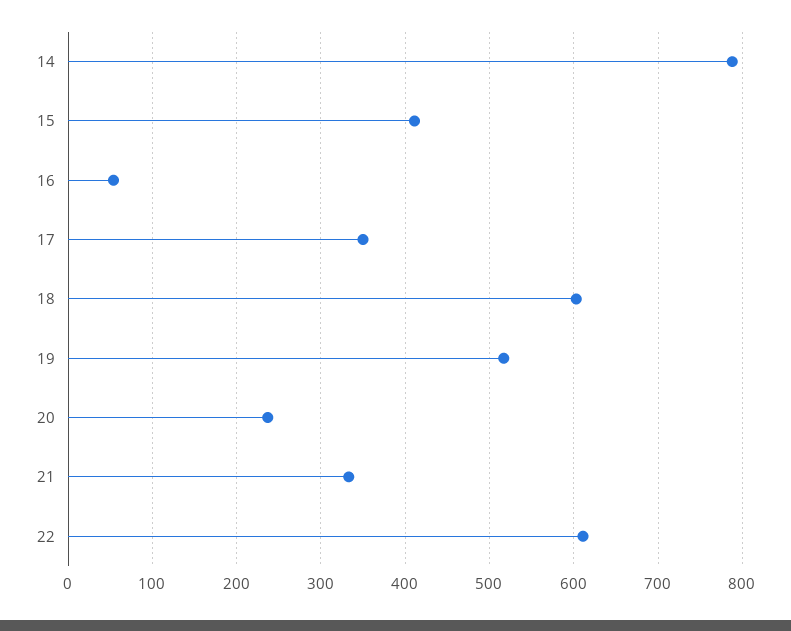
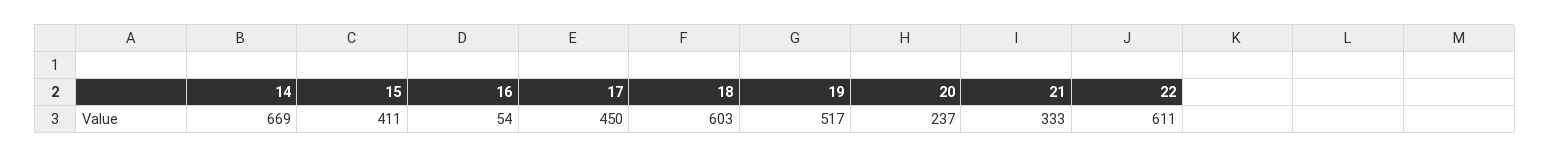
14: 790 -> 669
17: 350 -> 450

